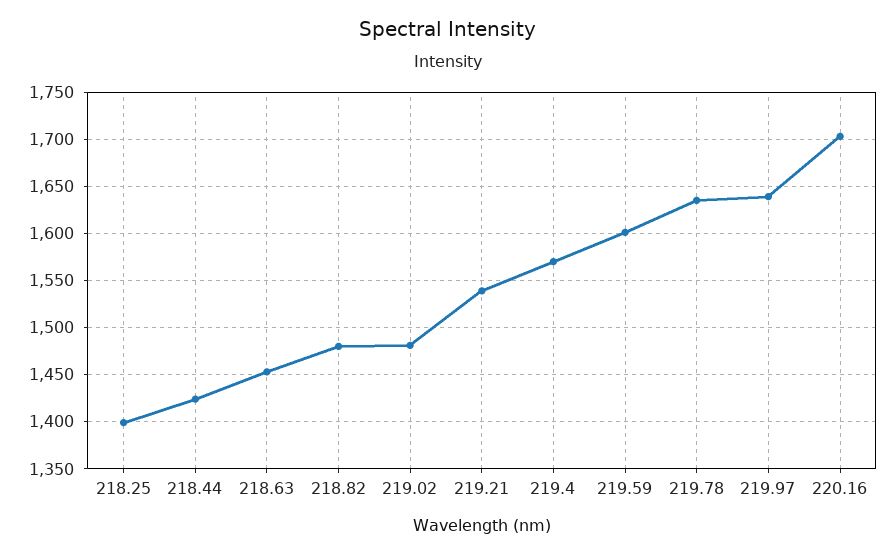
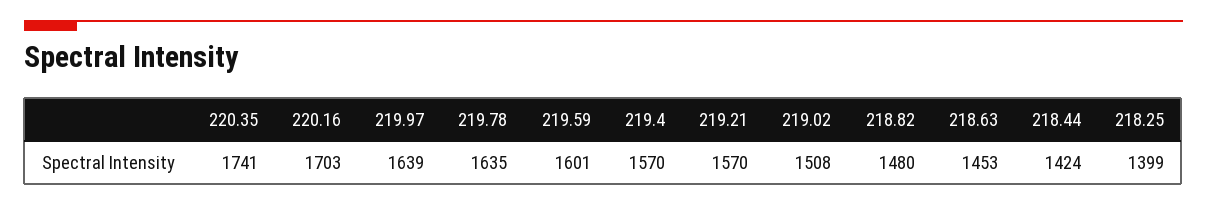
219.02: 1480 -> 1508
219.21: 1540 -> 1570
220.35: none -> 1741

